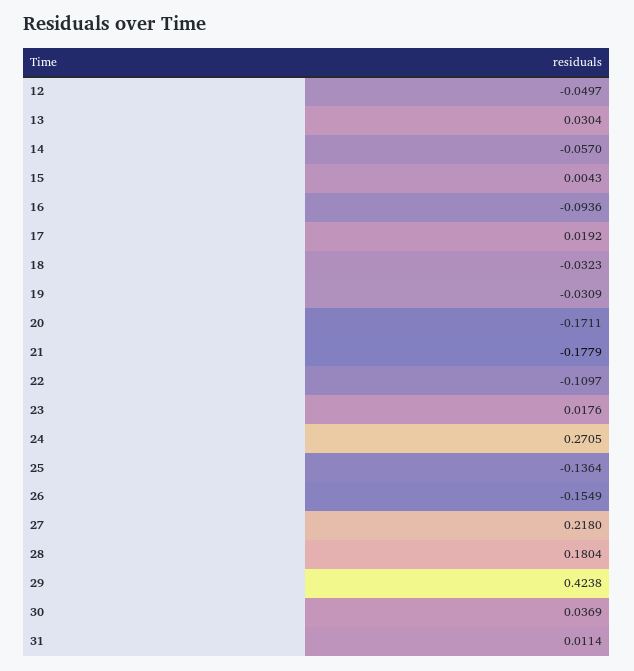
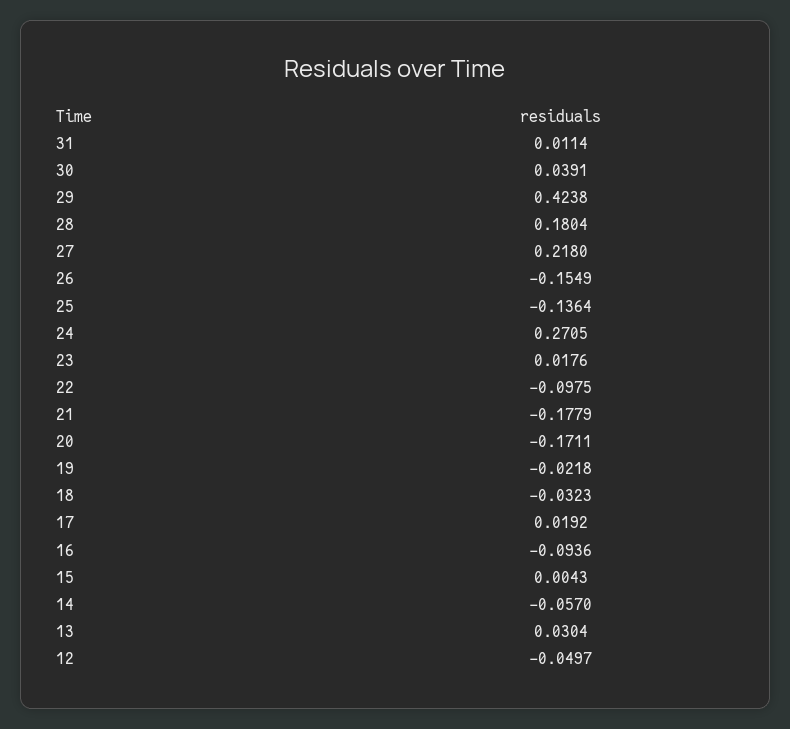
19: -0.0309 -> -0.0218
22: -0.1097 -> -0.0975
30: 0.0369 -> 0.0391

